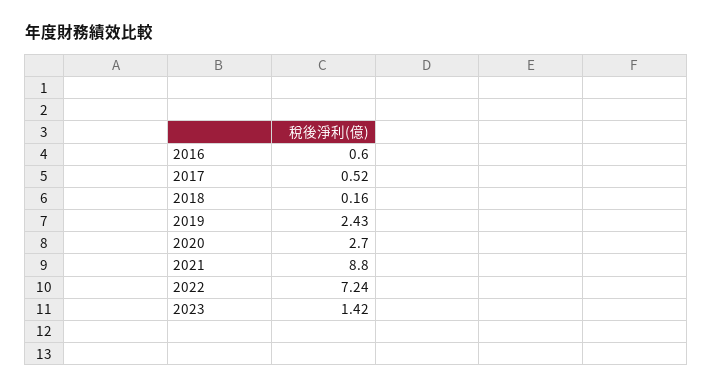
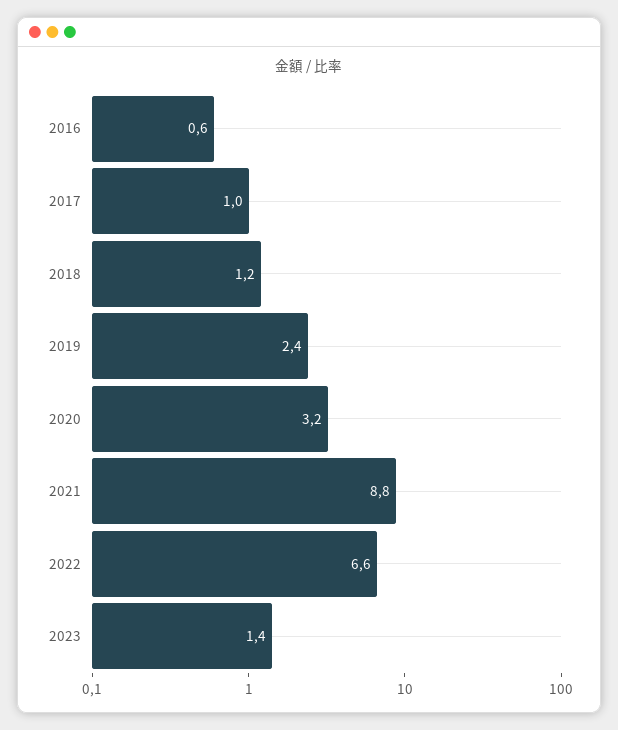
2017: 0.52 -> 1
2018: 0.16 -> 1.2
2020: 2.7 -> 3.2
2022: 7.24 -> 6.6

